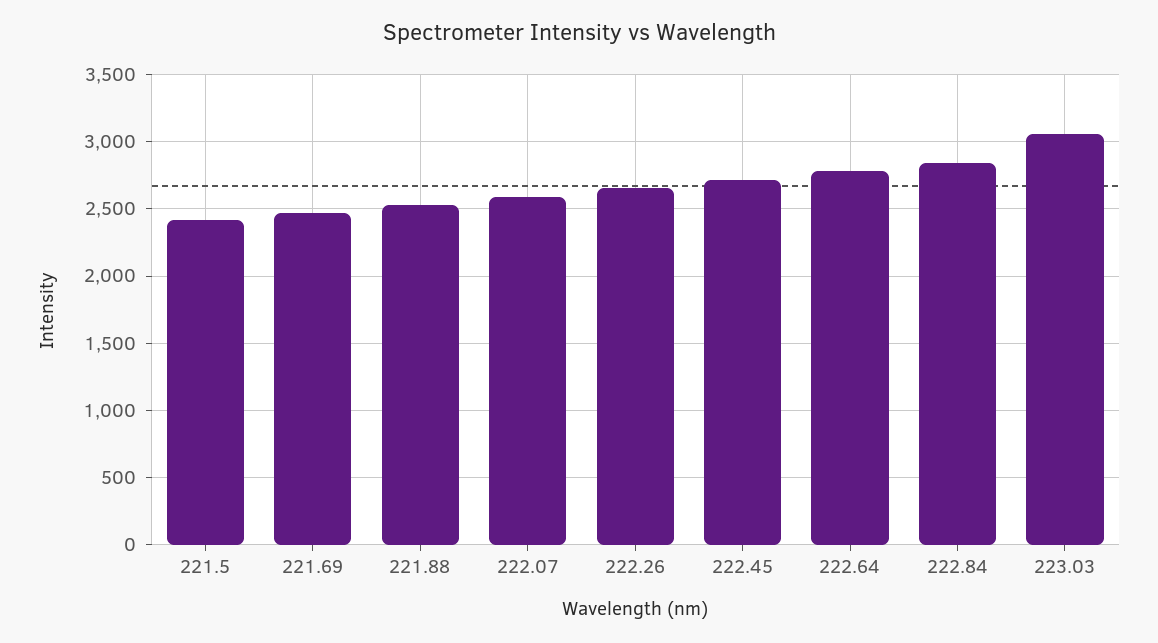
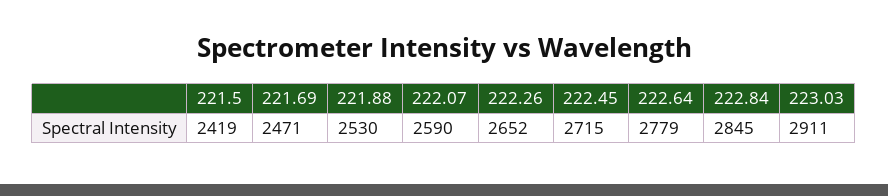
223.03: 3050 -> 2911

